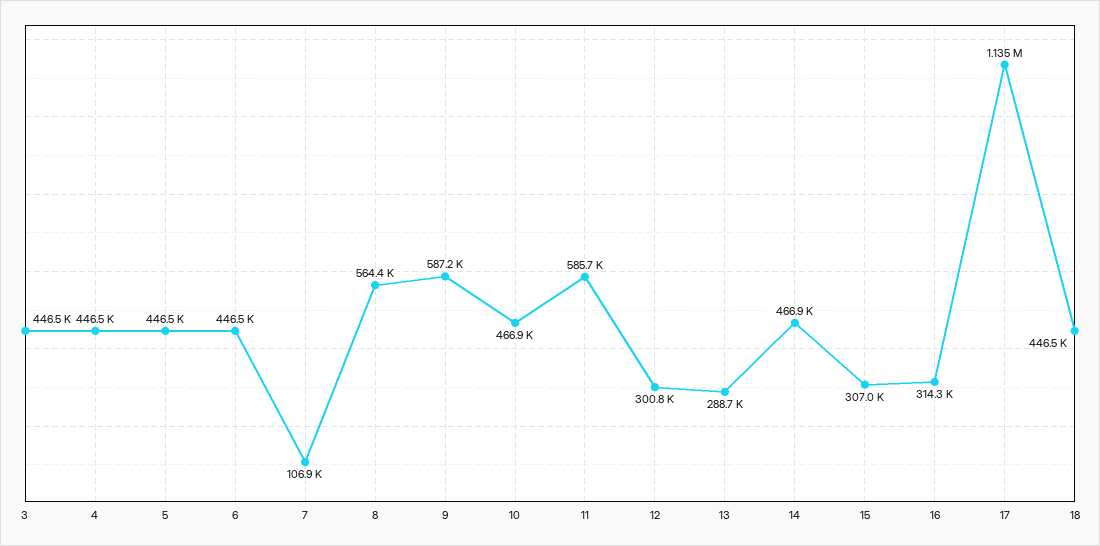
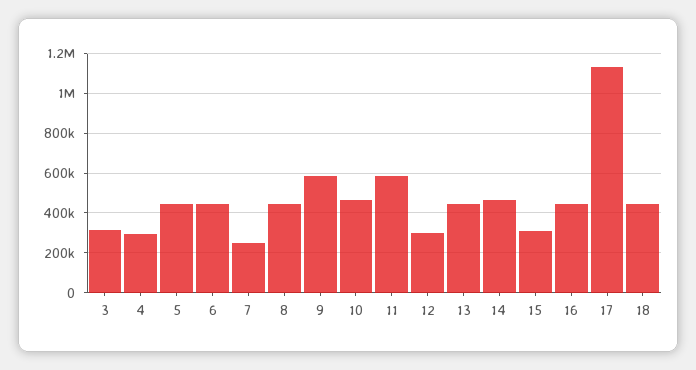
3: 446500 -> 300000
4: 446500 -> 300000
7: 106900 -> 250000
8: 564400 -> 450000
13: 288700 -> 450000
16: 314300 -> 450000

